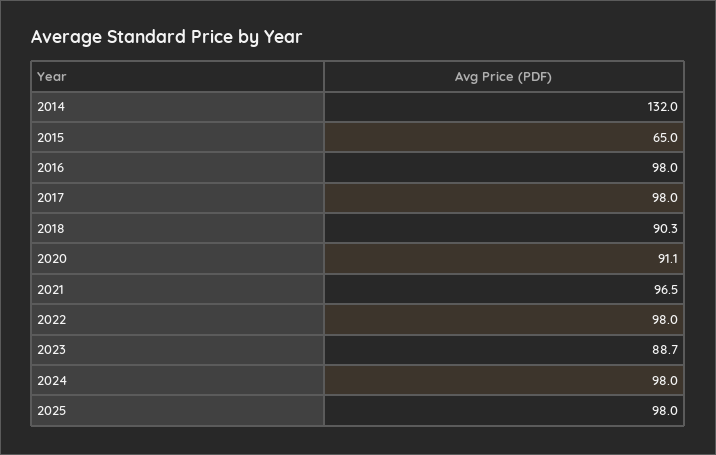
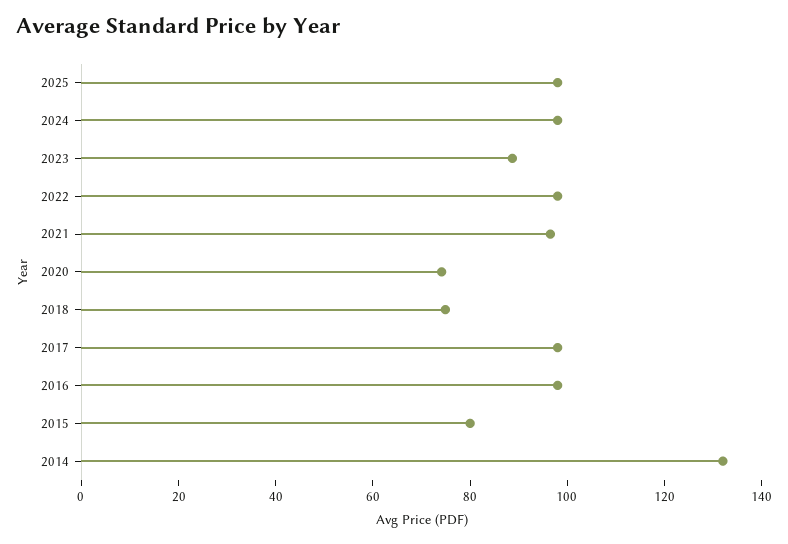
2015: 65 -> 80
2018: 90.3 -> 75
2020: 91.1 -> 75

